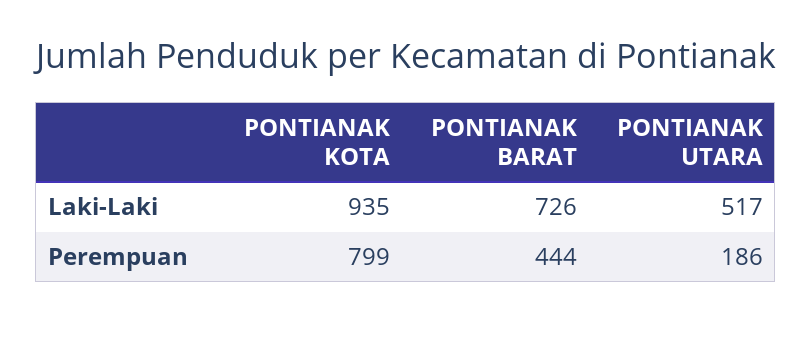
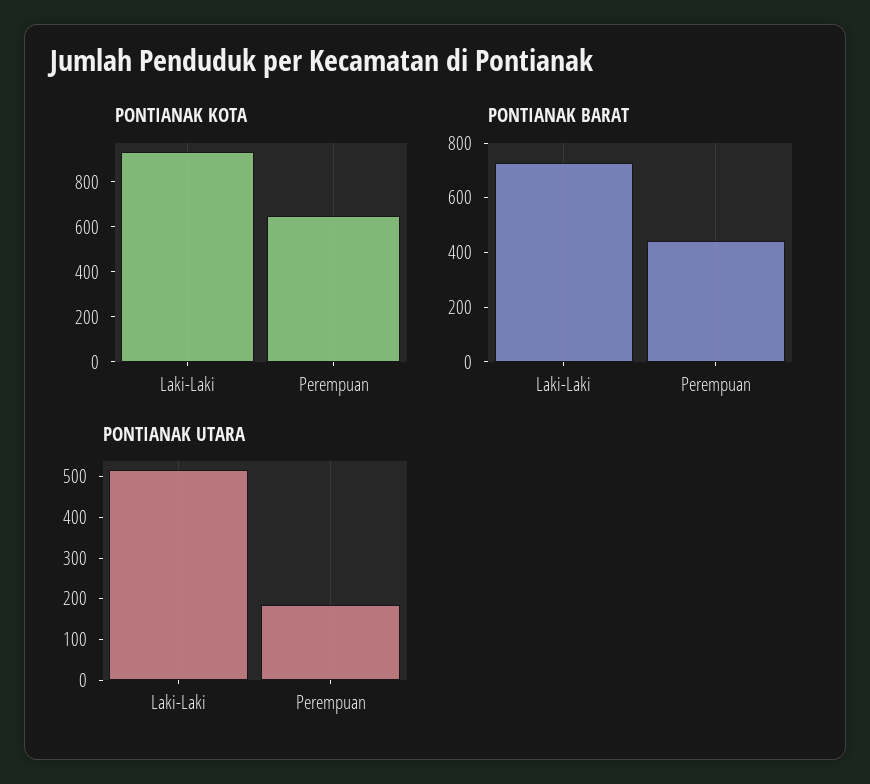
PONTIANAK KOTA, Perempuan: 799 -> 650

